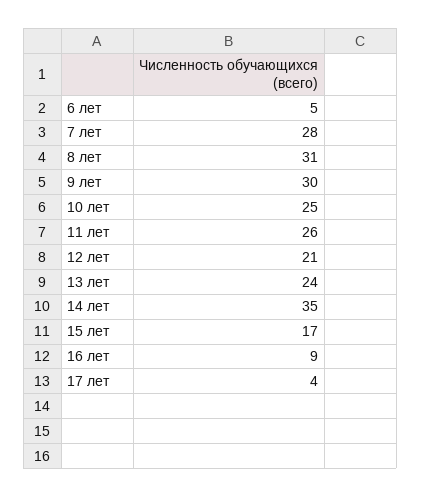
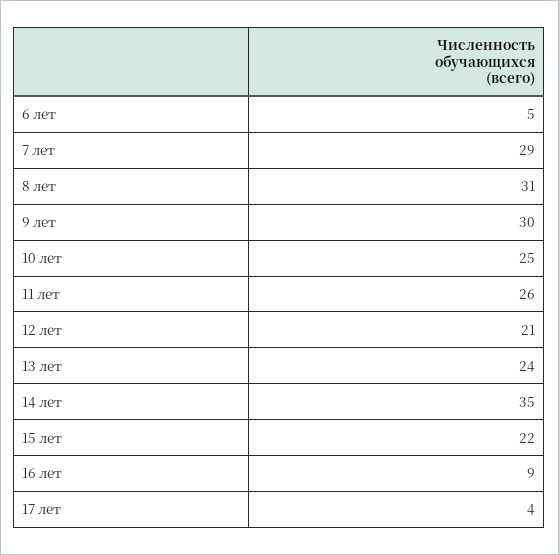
7 лет: 28 -> 29
15 лет: 17 -> 22

